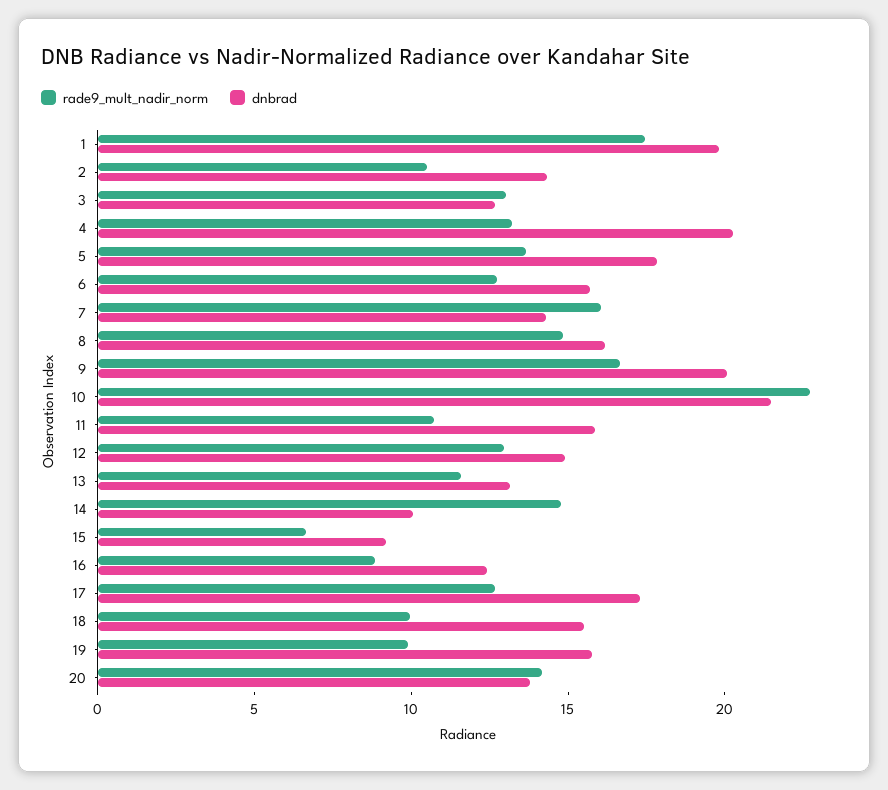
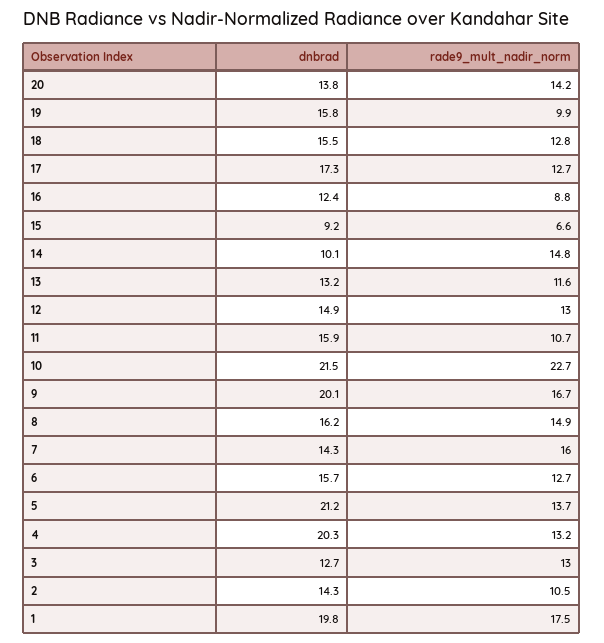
dnbrad, 5: 18 -> 21.2
rade9_mult_nadir_norm, 18: 10 -> 12.8

